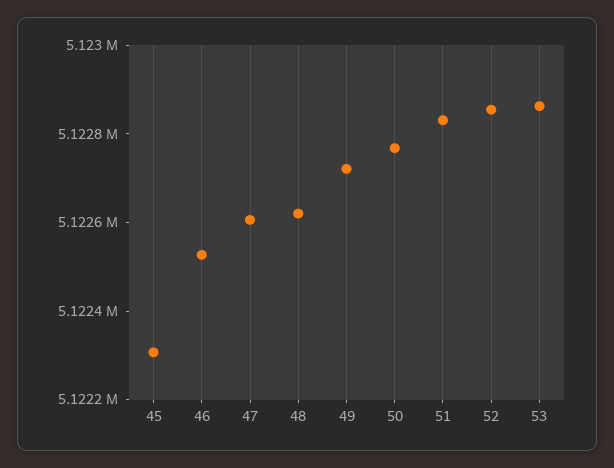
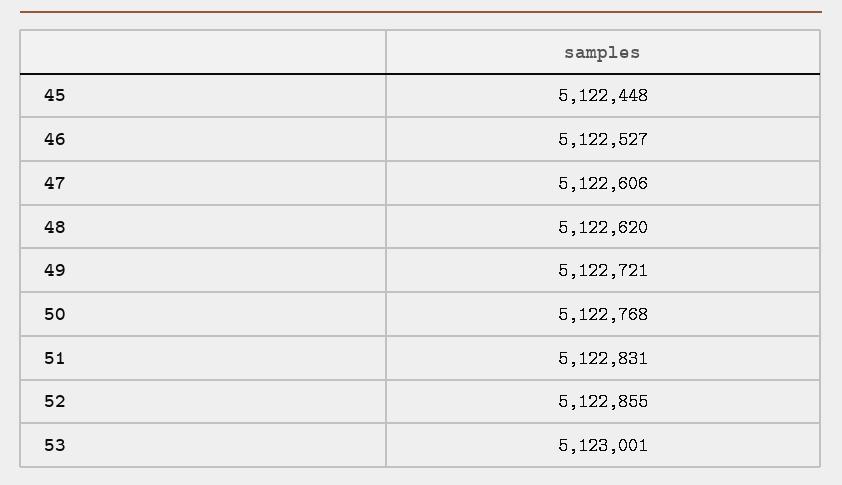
45: 5122300 -> 5122448
53: 5122850 -> 5123001

